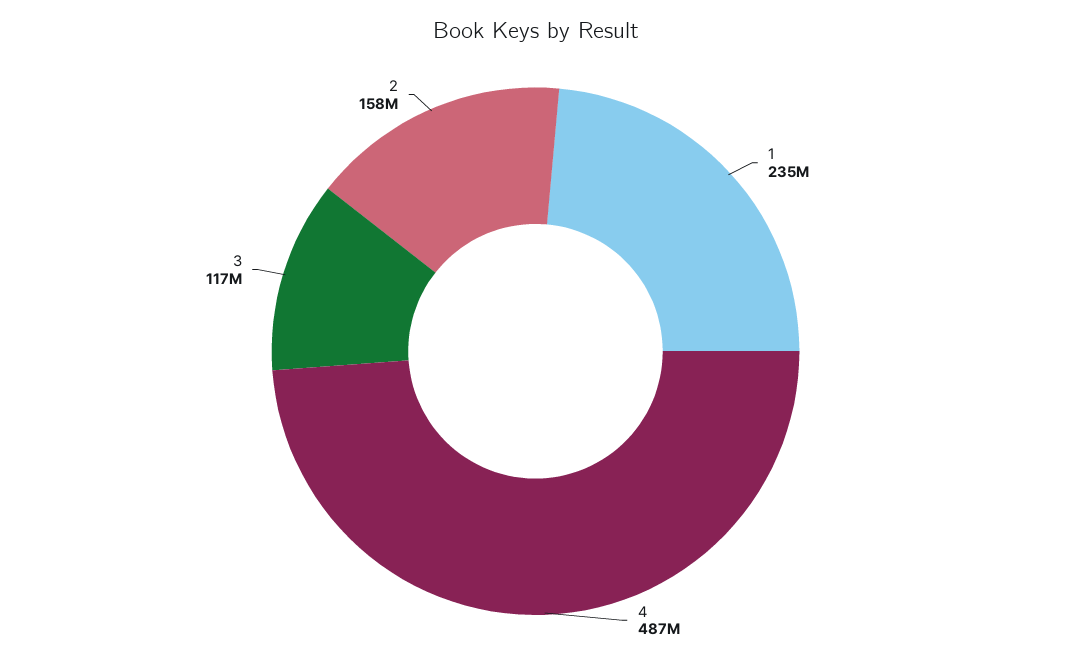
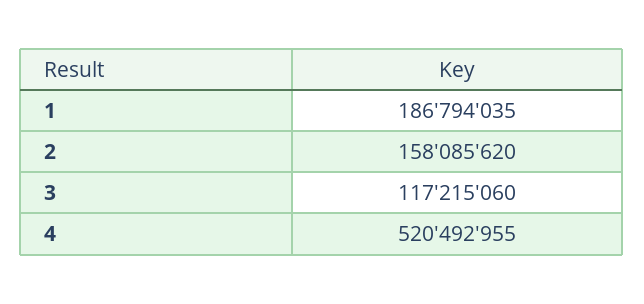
1: 235000000 -> 186794035
4: 487000000 -> 520492955

